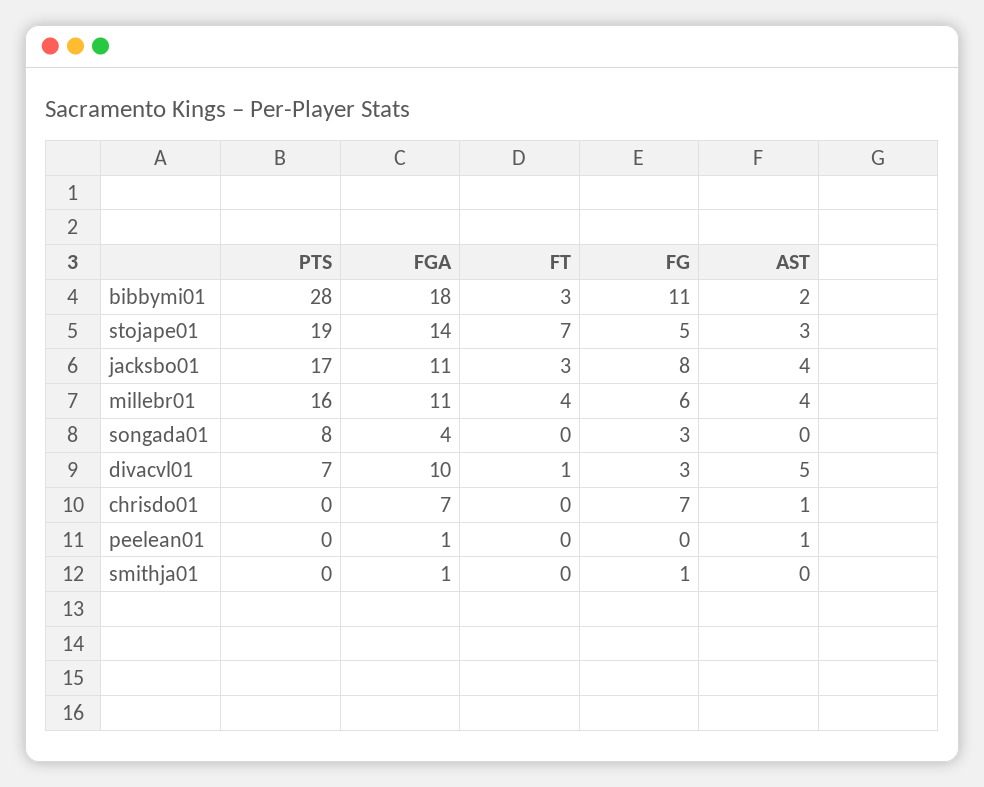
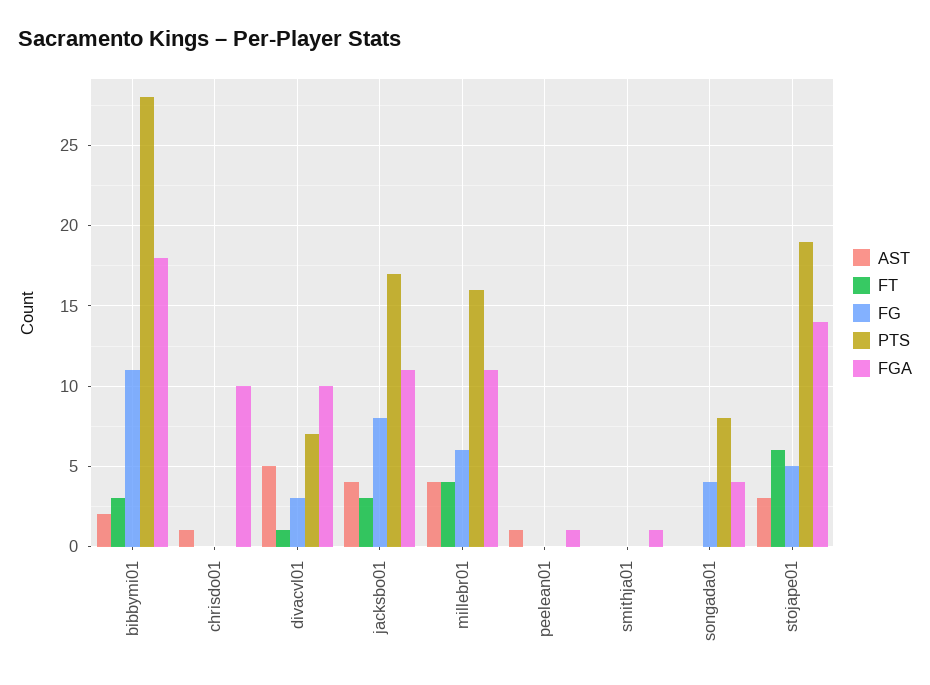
FT, stojape01: 7 -> 6
FG, songada01: 3 -> 4
FGA, chrisdo01: 7 -> 10
FG, chrisdo01: 7 -> 0
FG, smithja01: 1 -> 0

